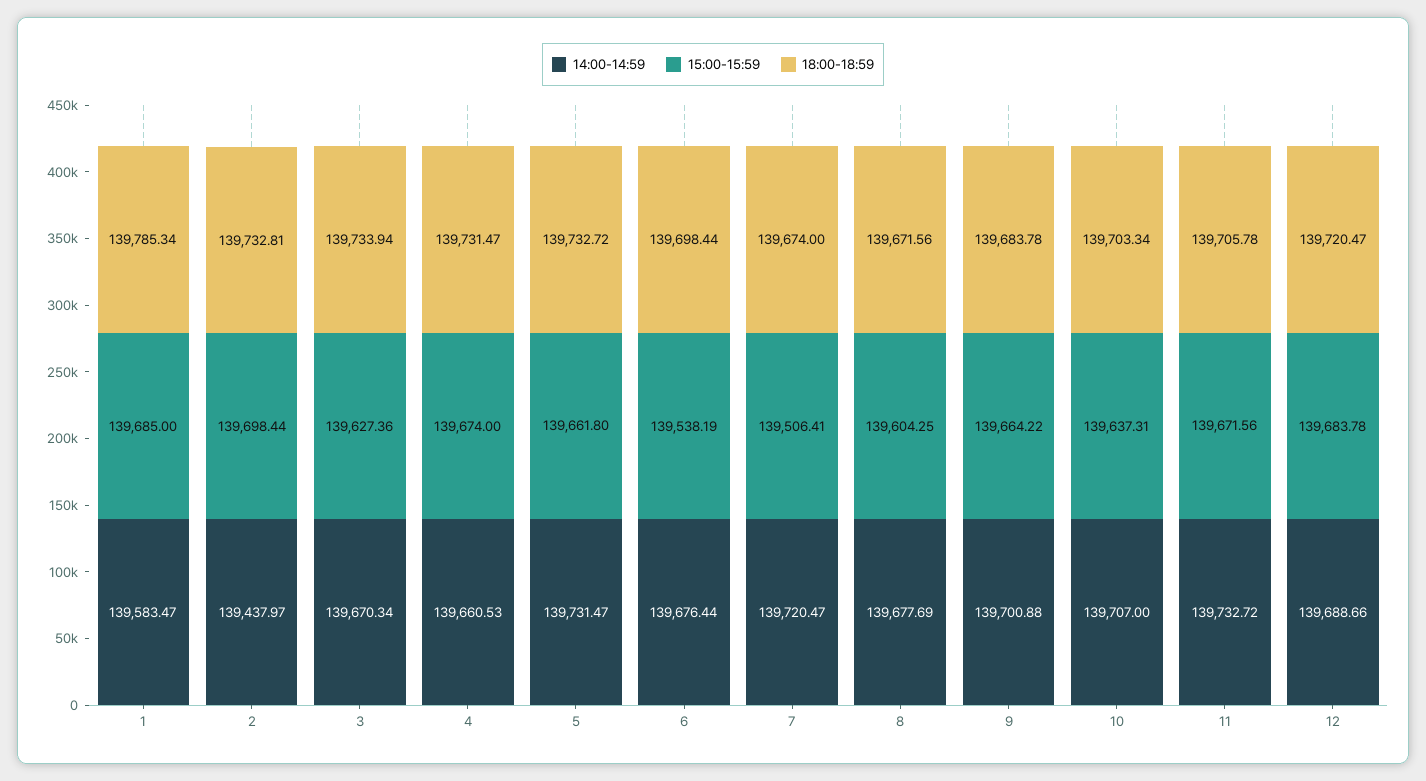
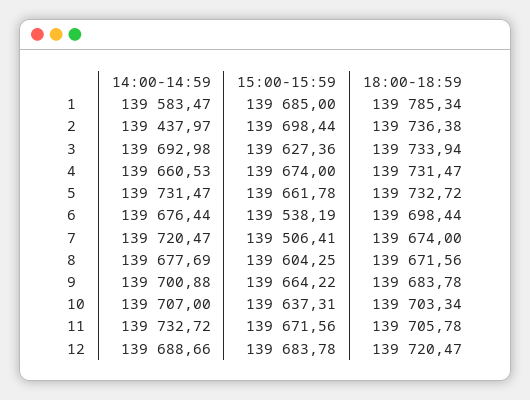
18:00-18:59, 2: 139732.81 -> 139736.38
14:00-14:59, 3: 139670.34 -> 139692.98
15:00-15:59, 5: 139661.8 -> 139661.78

